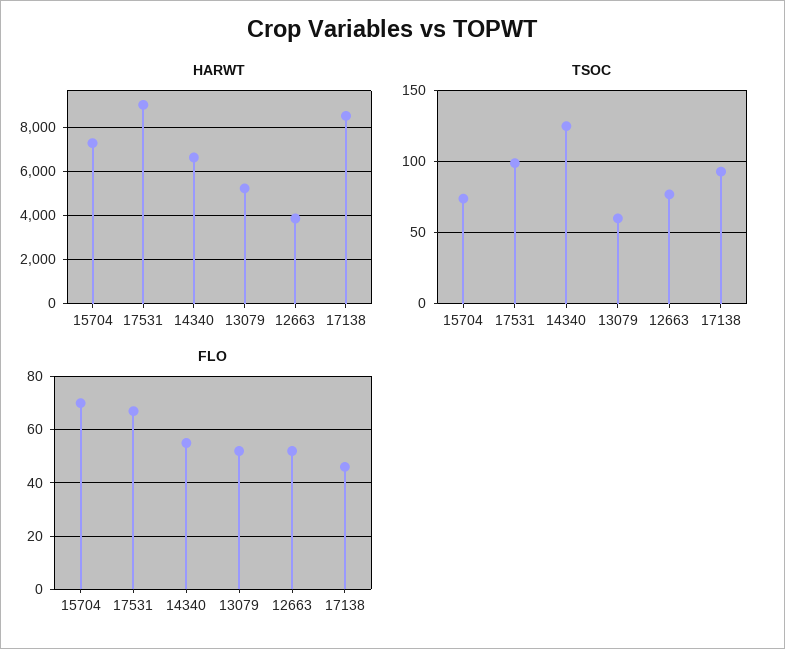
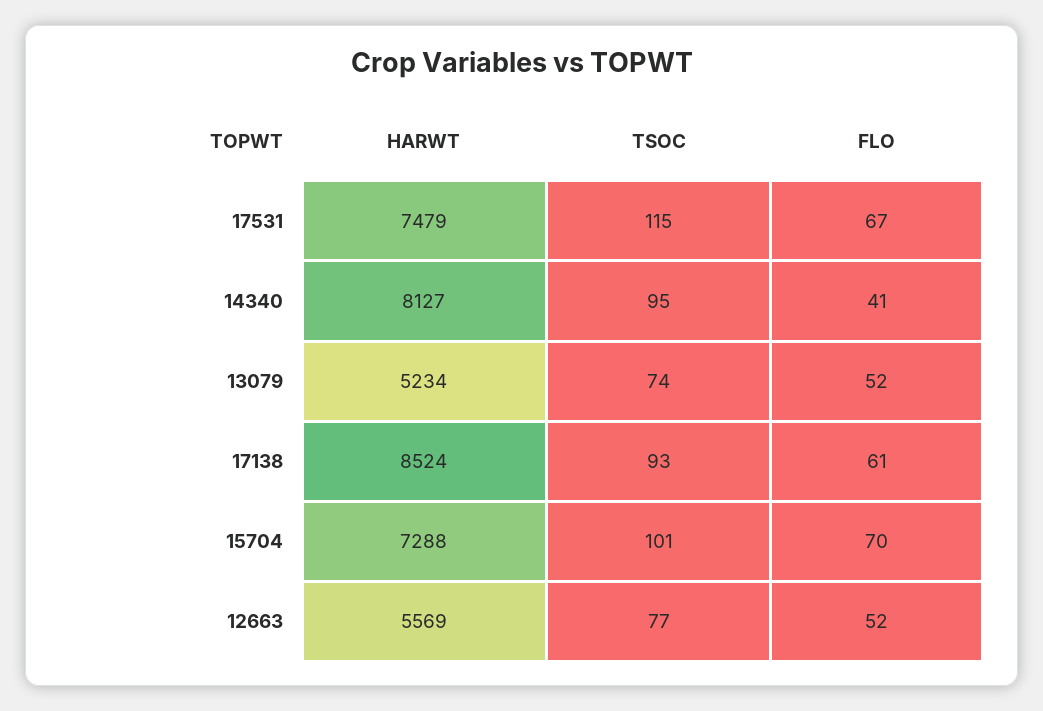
HARWT, 17531: 9000 -> 7479
HARWT, 14340: 6500 -> 8127
HARWT, 12663: 4000 -> 5569
TSOC, 15704: 75 -> 101
TSOC, 17531: 100 -> 115
TSOC, 14340: 125 -> 95
TSOC, 13079: 60 -> 74
FLO, 14340: 55 -> 41
FLO, 17138: 45 -> 61

